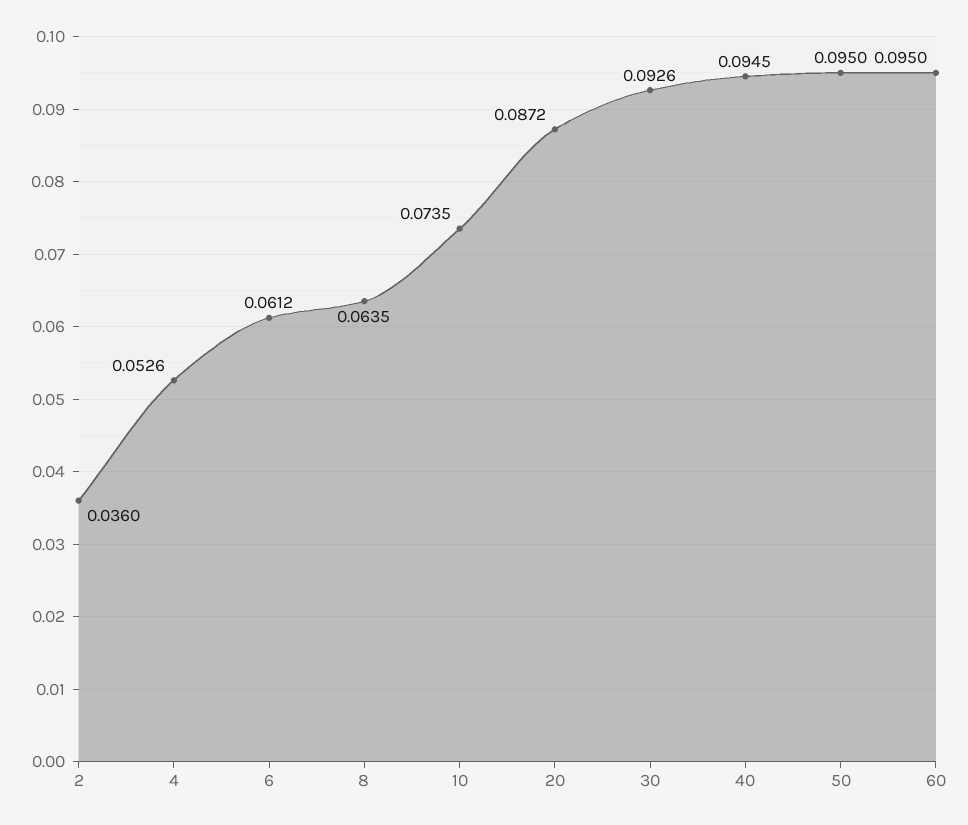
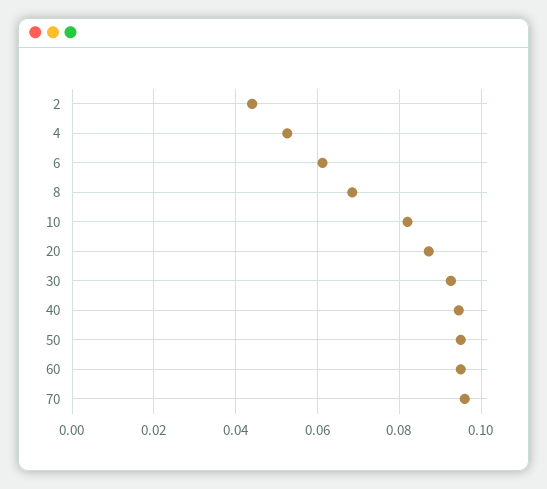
2: 0.036 -> 0.044
8: 0.0635 -> 0.068
10: 0.0735 -> 0.082
70: none -> 0.096

